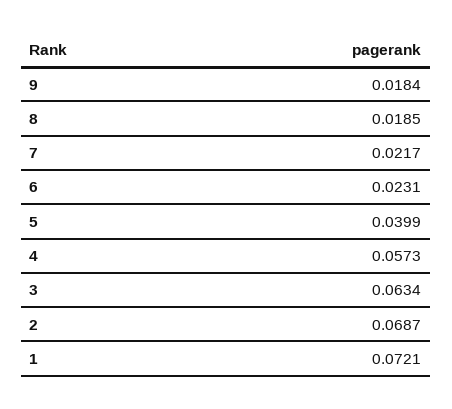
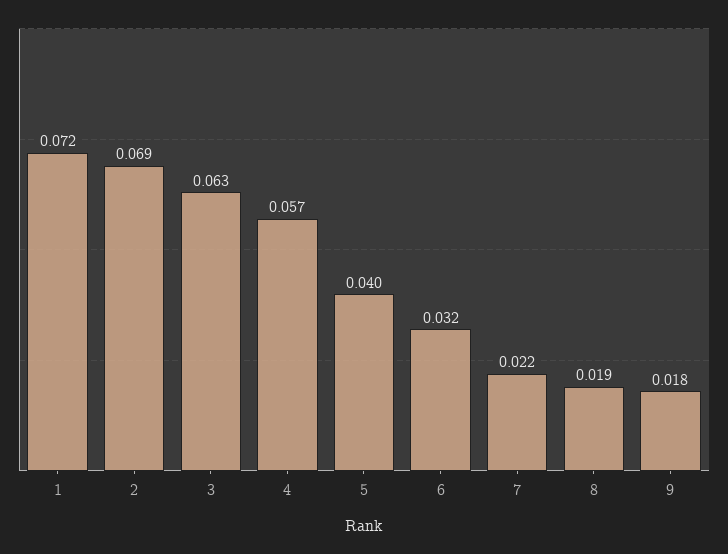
6: 0.0231 -> 0.032

